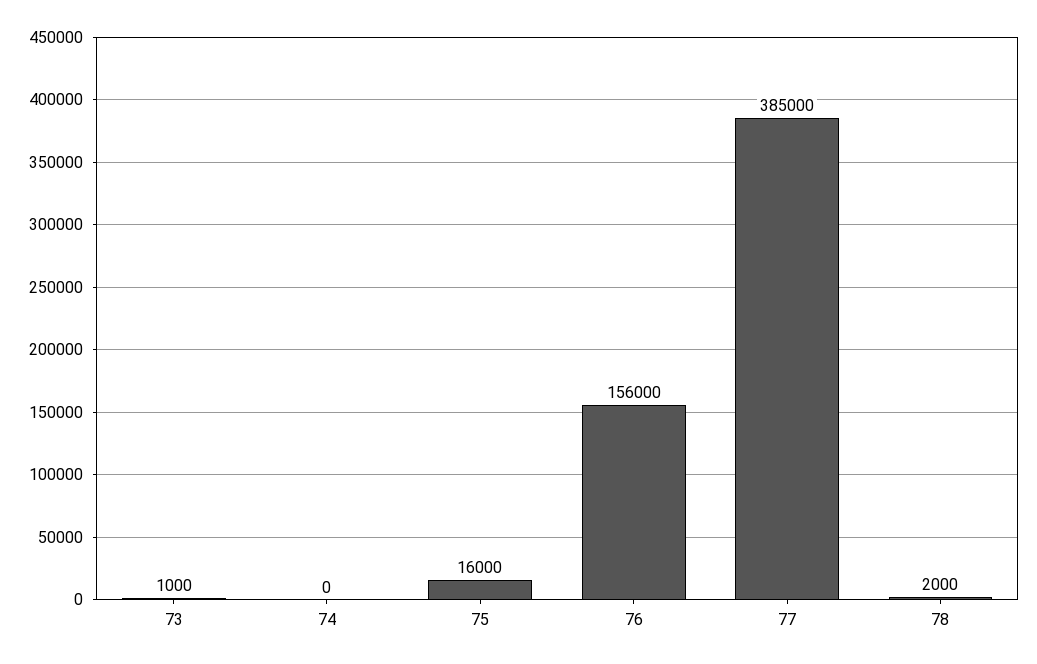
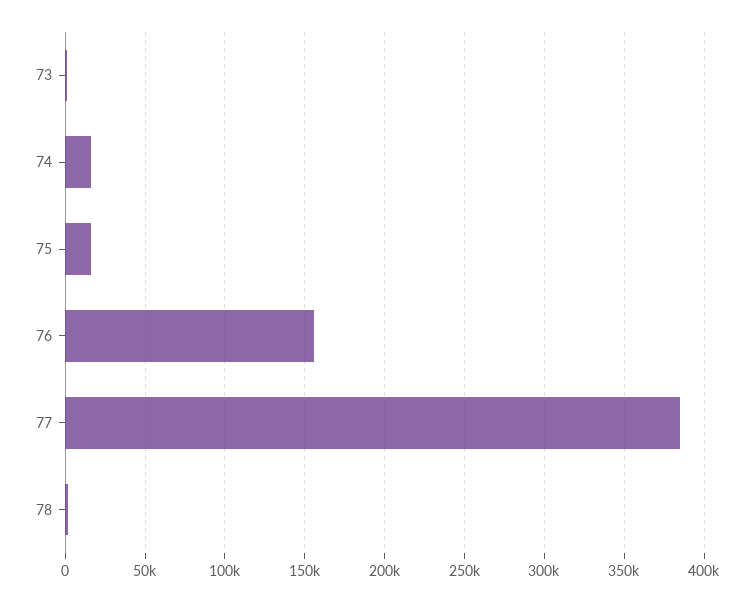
74: 0 -> 15000

